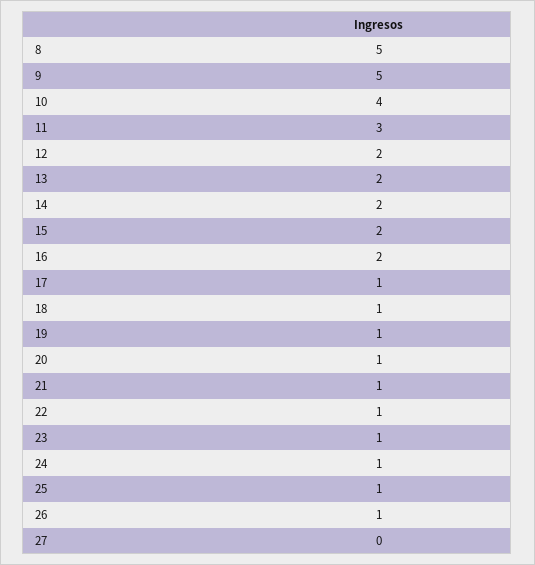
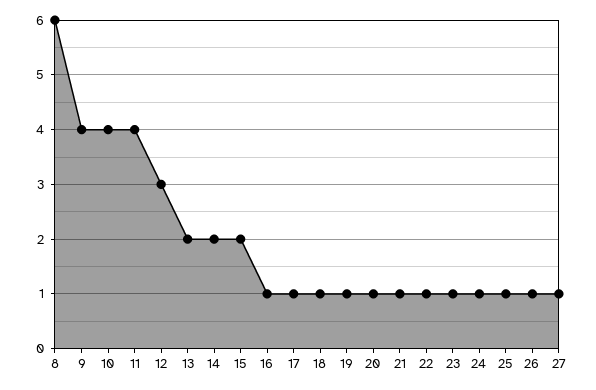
8: 5 -> 6
9: 5 -> 4
11: 3 -> 4
12: 2 -> 3
16: 2 -> 1
27: 0 -> 1

